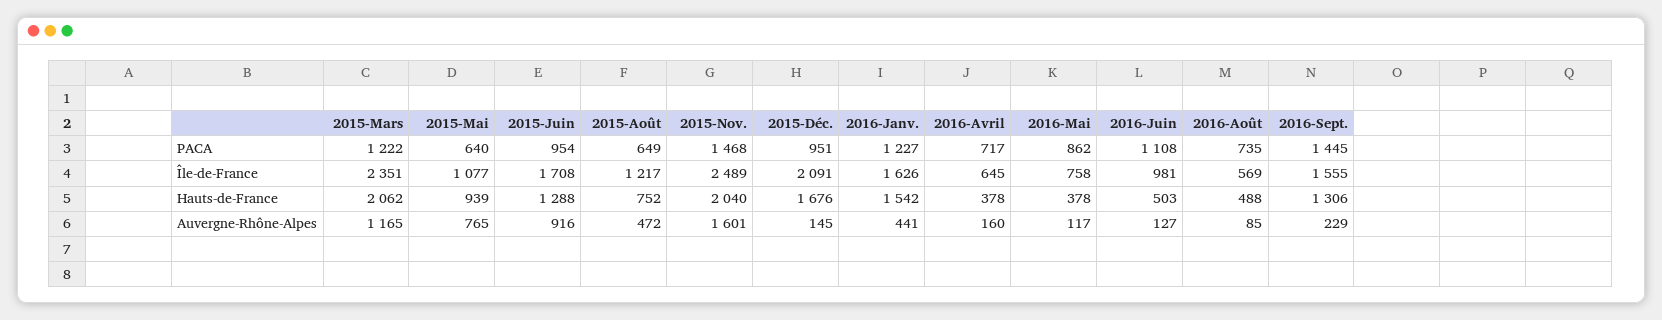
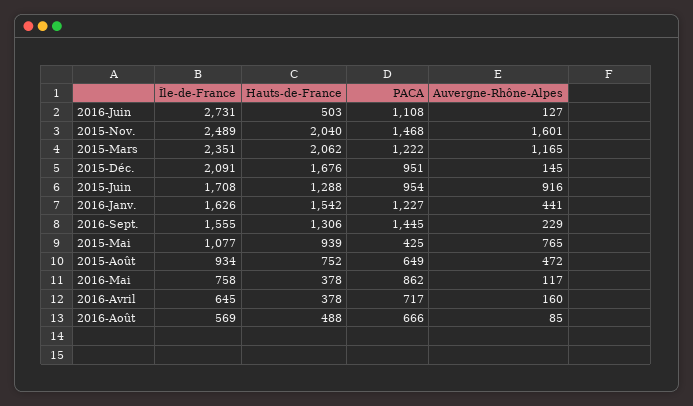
2015-Mai, PACA: 640 -> 425
2016-Août, PACA: 735 -> 666
2015-Août, Île-de-France: 1217 -> 934
2016-Juin, Île-de-France: 981 -> 2731

